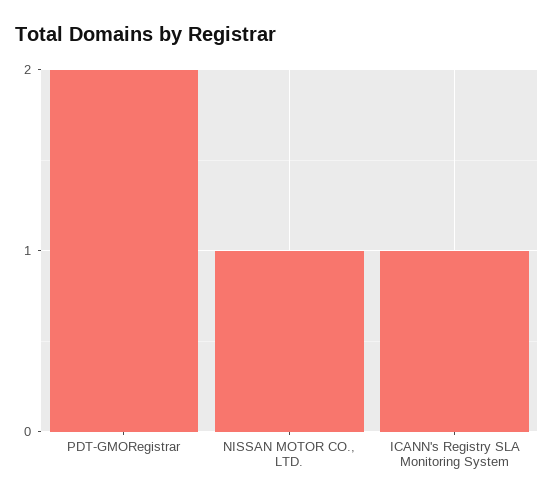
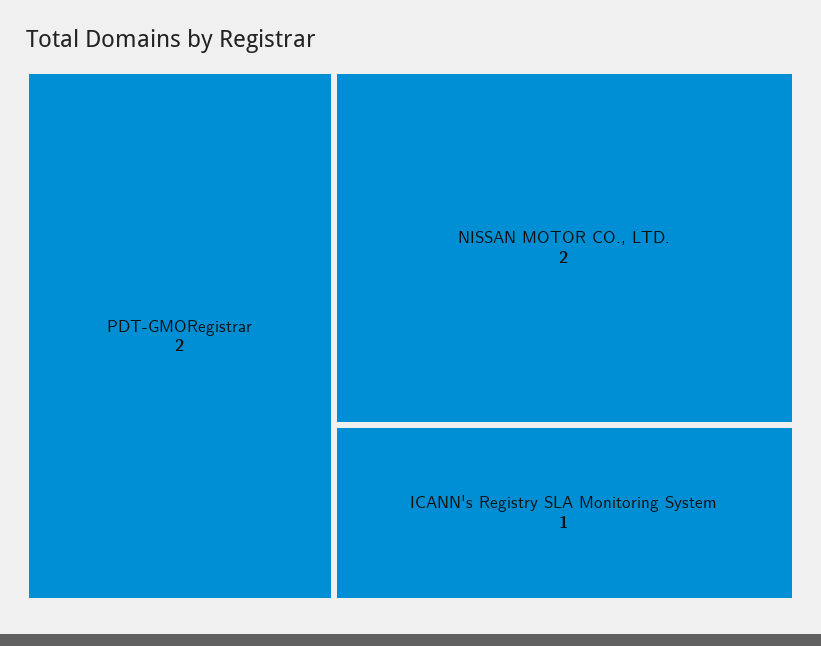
NISSAN MOTOR CO., LTD.: 1 -> 2

